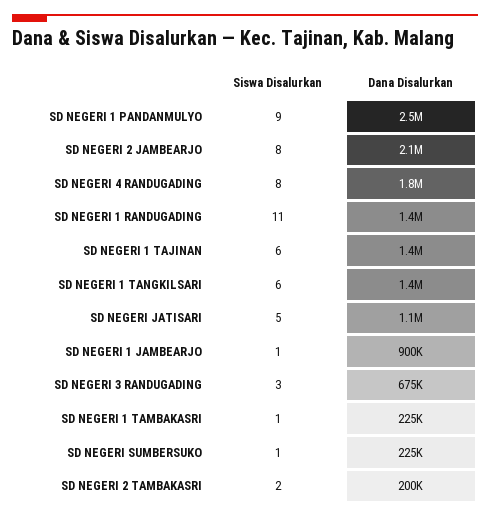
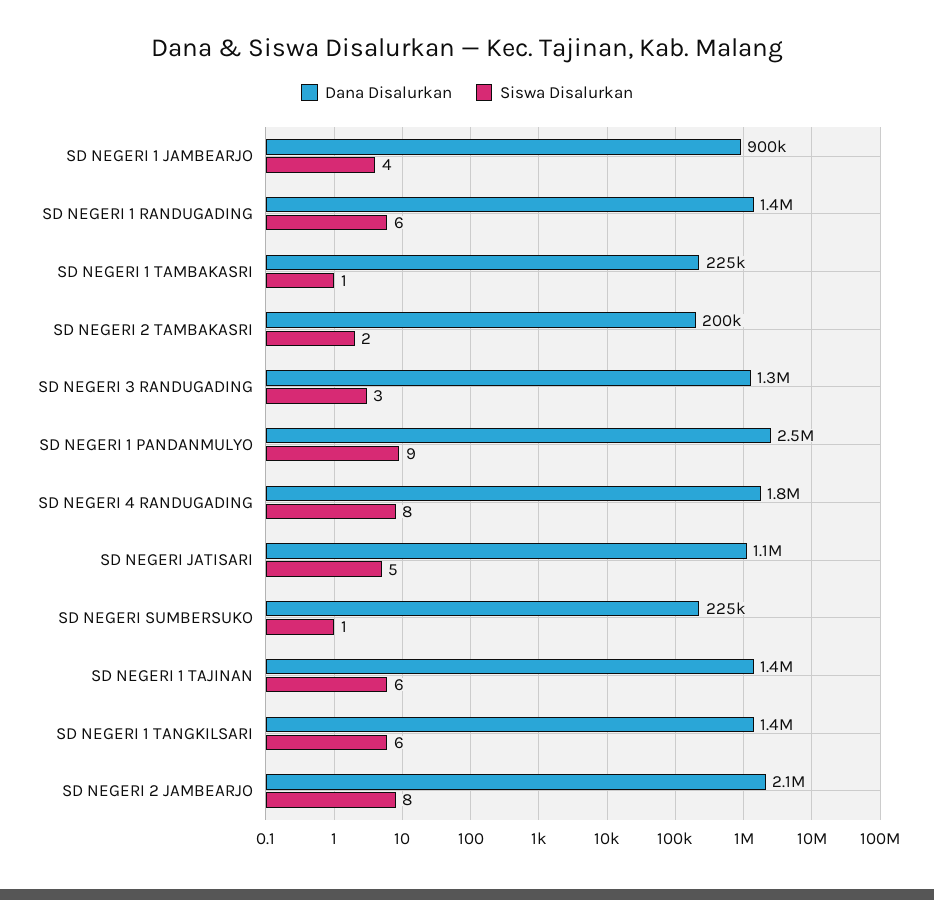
Siswa Disalurkan, SD NEGERI 1 RANDUGADING: 11 -> 6
Siswa Disalurkan, SD NEGERI 1 JAMBEARJO: 1 -> 4
Dana Disalurkan, SD NEGERI 3 RANDUGADING: 675000 -> 1300000

